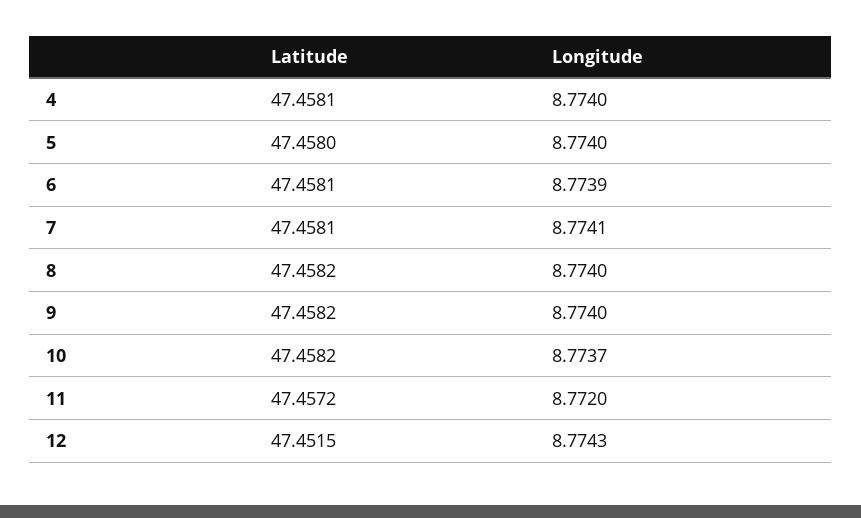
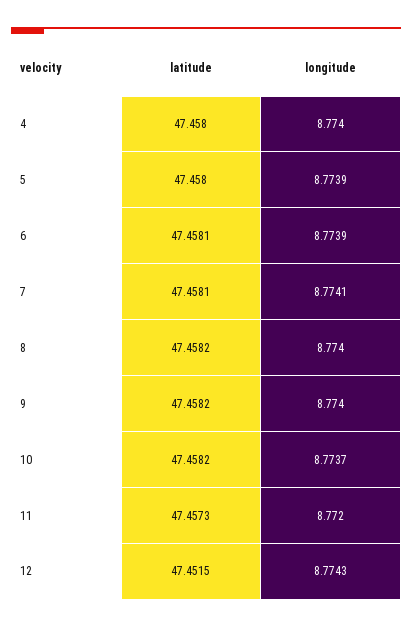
Latitude, 4: 47.4581 -> 47.458
Longitude, 5: 8.774 -> 8.7739
Latitude, 11: 47.4572 -> 47.4573

